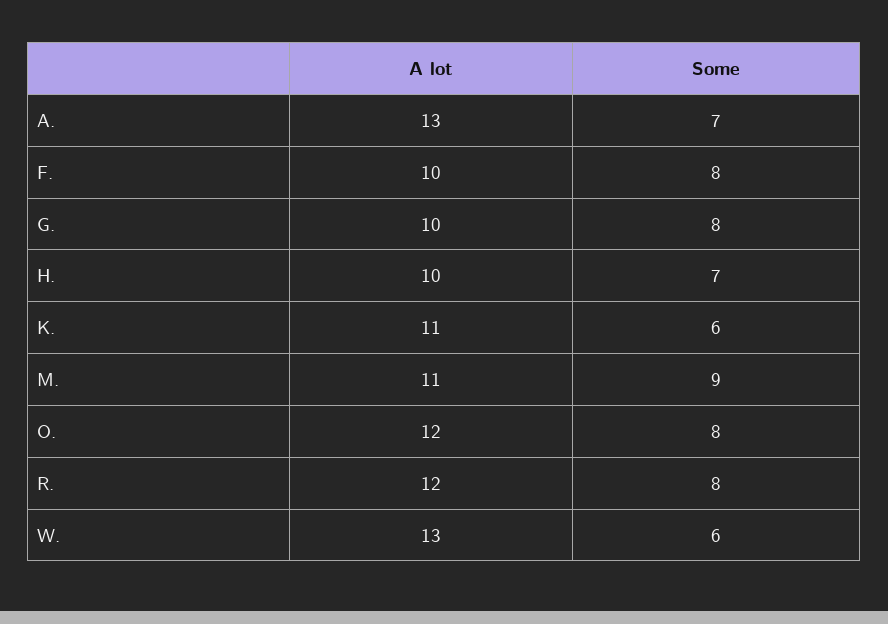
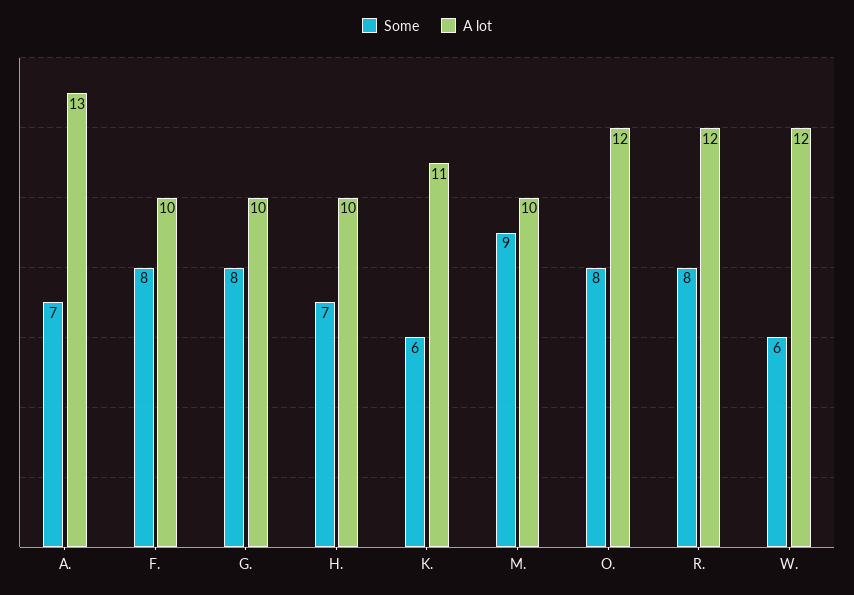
A lot, M.: 11 -> 10
A lot, W.: 13 -> 12

